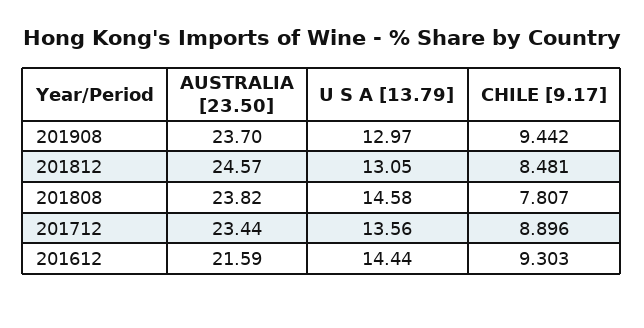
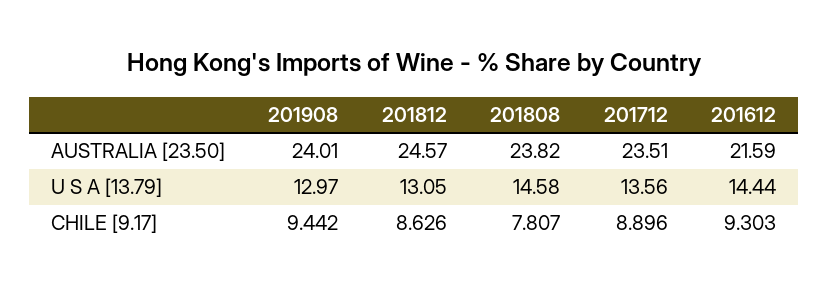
AUSTRALIA [23.50], 201908: 23.7 -> 24.01
CHILE [9.17], 201812: 8.481 -> 8.626
AUSTRALIA [23.50], 201712: 23.44 -> 23.51

